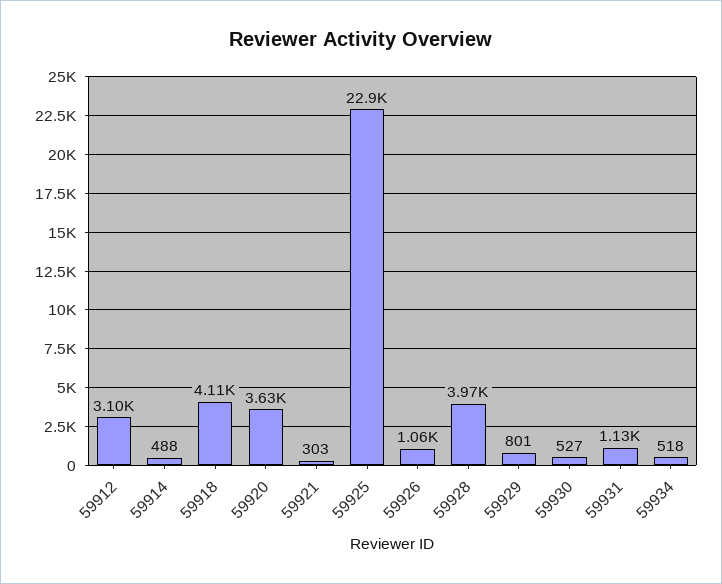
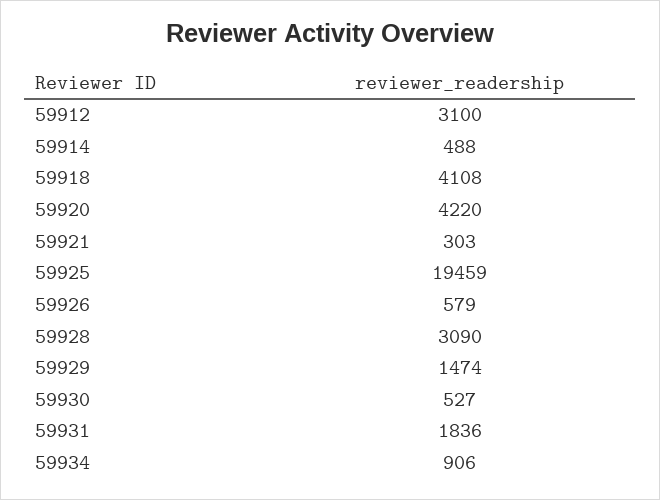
59920: 3630 -> 4220
59925: 22900 -> 19459
59926: 1060 -> 579
59928: 3970 -> 3090
59929: 801 -> 1474
59931: 1130 -> 1836
59934: 518 -> 906

